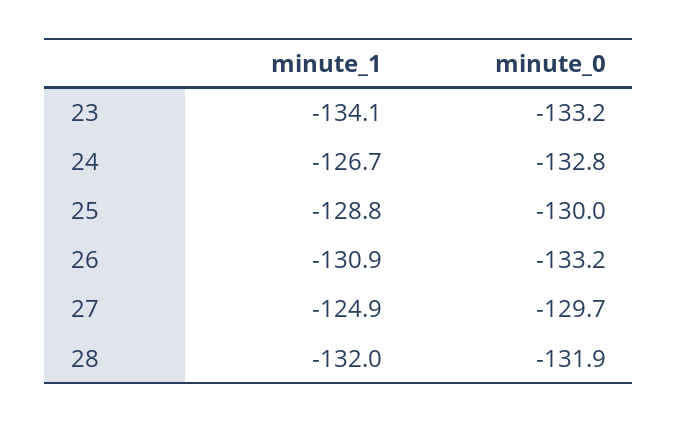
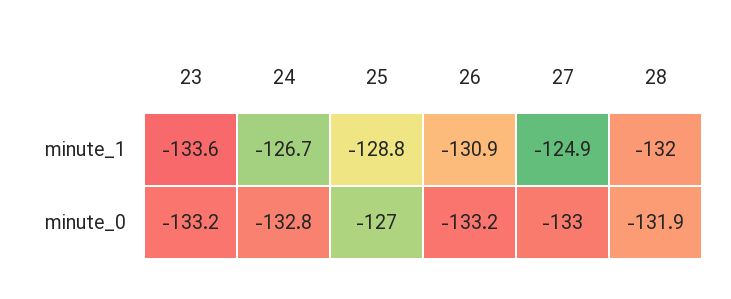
minute_1, 23: -134.1 -> -133.6
minute_0, 25: -130 -> -127
minute_0, 27: -129.7 -> -133

